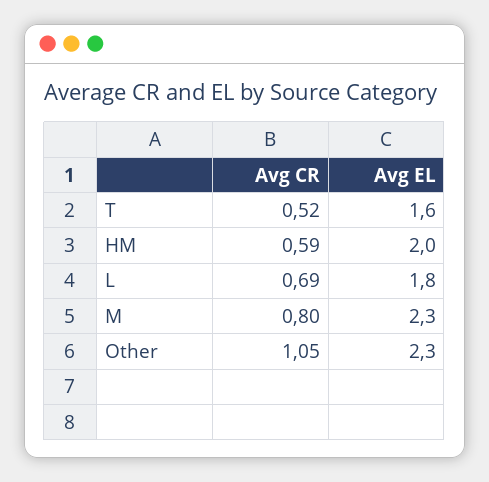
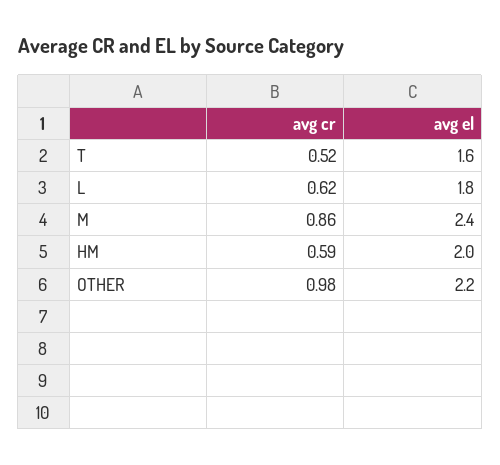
Avg CR, L: 0.69 -> 0.62
Avg CR, M: 0.8 -> 0.86
Avg EL, M: 2.3 -> 2.4
Avg CR, Other: 1.05 -> 0.98
Avg EL, Other: 2.3 -> 2.2

